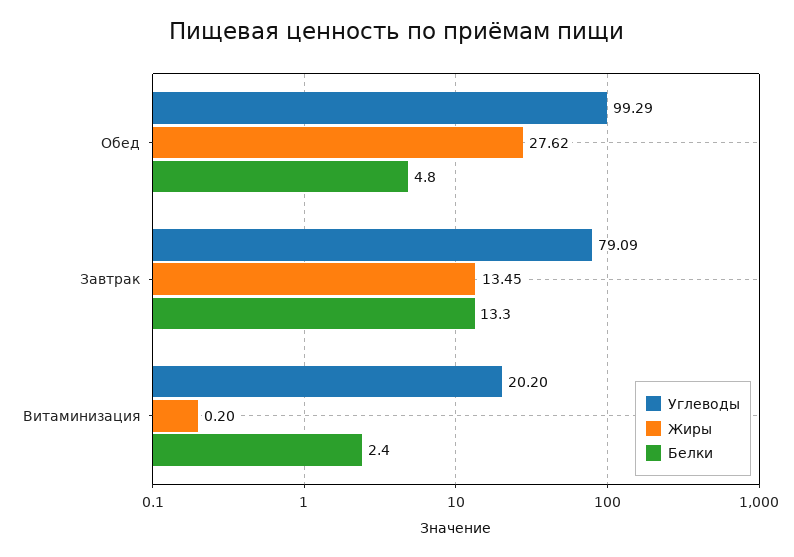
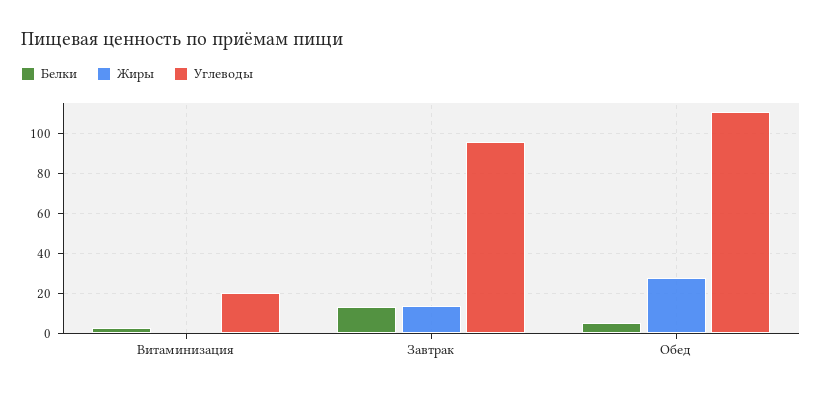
Углеводы, Обед: 99.29 -> 110
Углеводы, Завтрак: 79.09 -> 95

